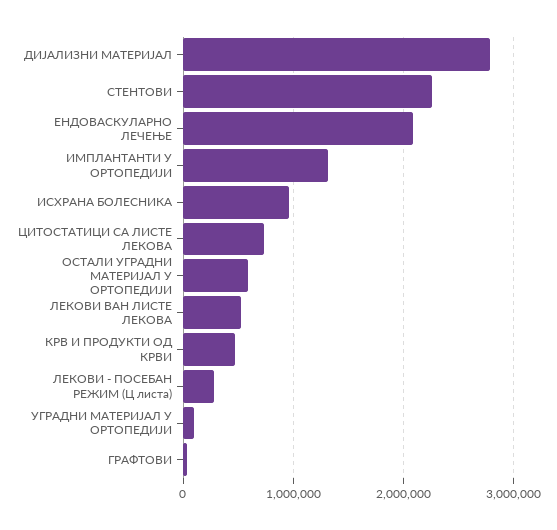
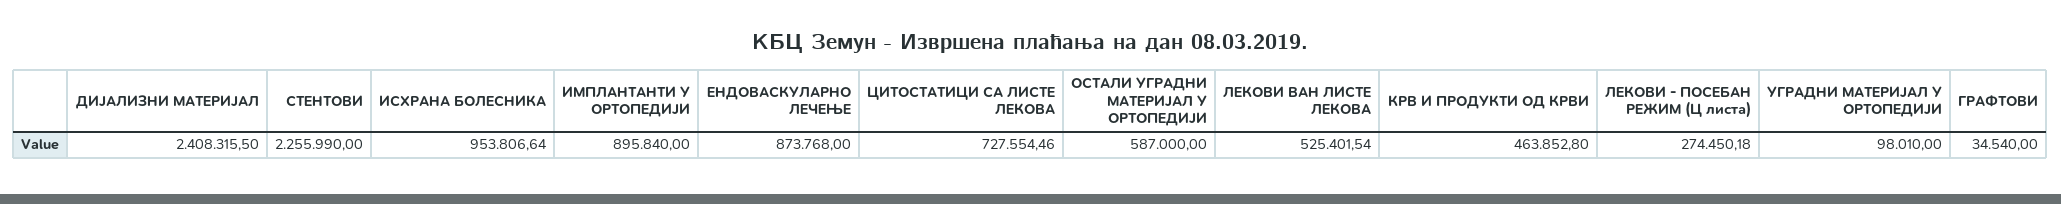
ДИЈАЛИЗНИ МАТЕРИЈАЛ: 2800000 -> 2408315.5
ЕНДОВАСКУЛАРНО ЛЕЧЕЊЕ: 2100000 -> 873768
ИМПЛАНТАНТИ У ОРТОПЕДИЈИ: 1300000 -> 895840

